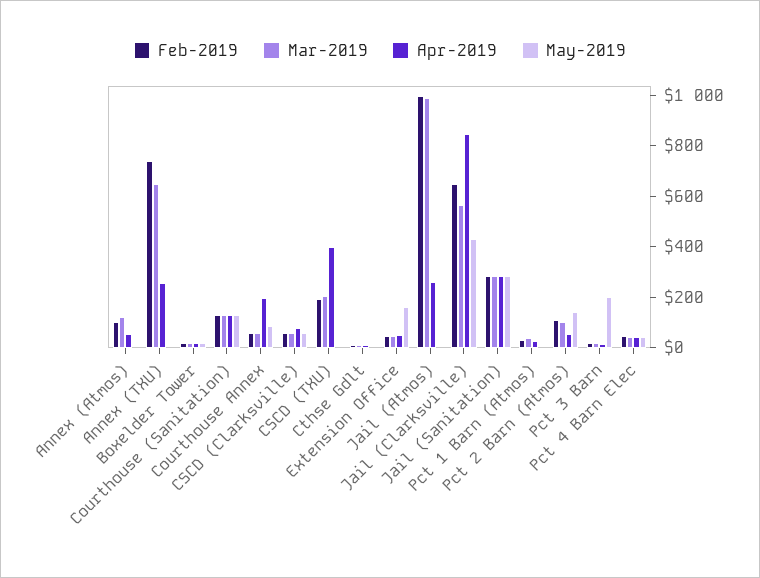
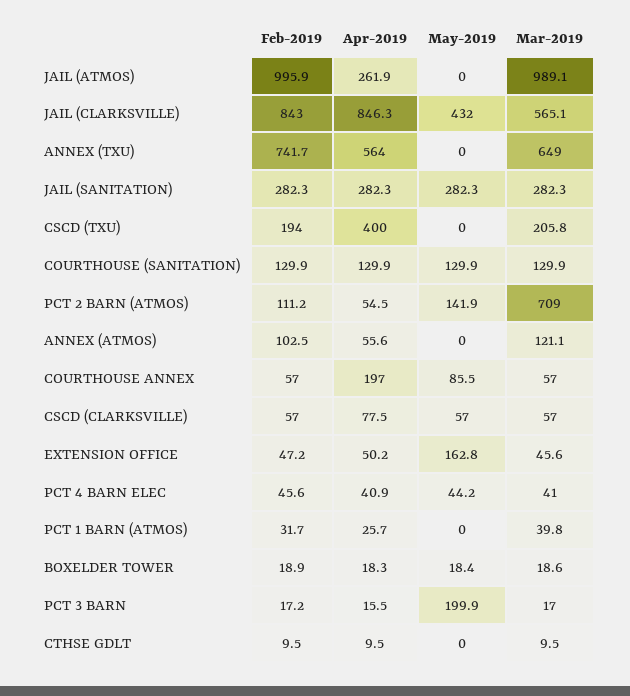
Apr-2019, Annex (TXU): 250 -> 564
Feb-2019, Jail (Clarksville): 650 -> 843
Mar-2019, Pct 2 Barn (Atmos): 100 -> 709

